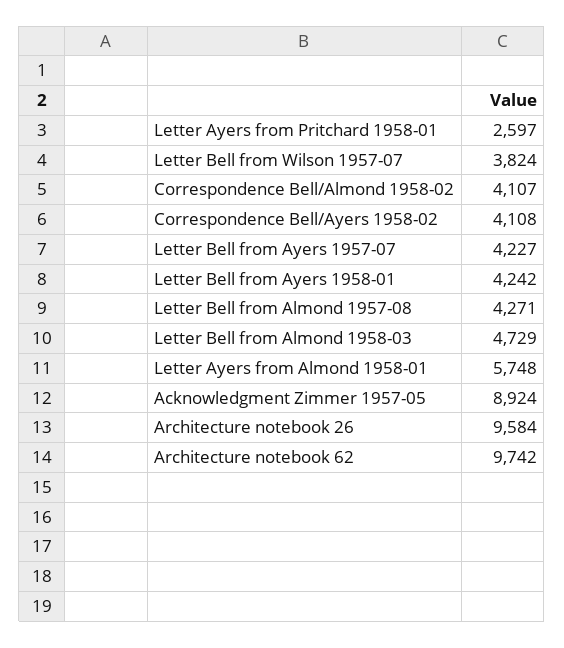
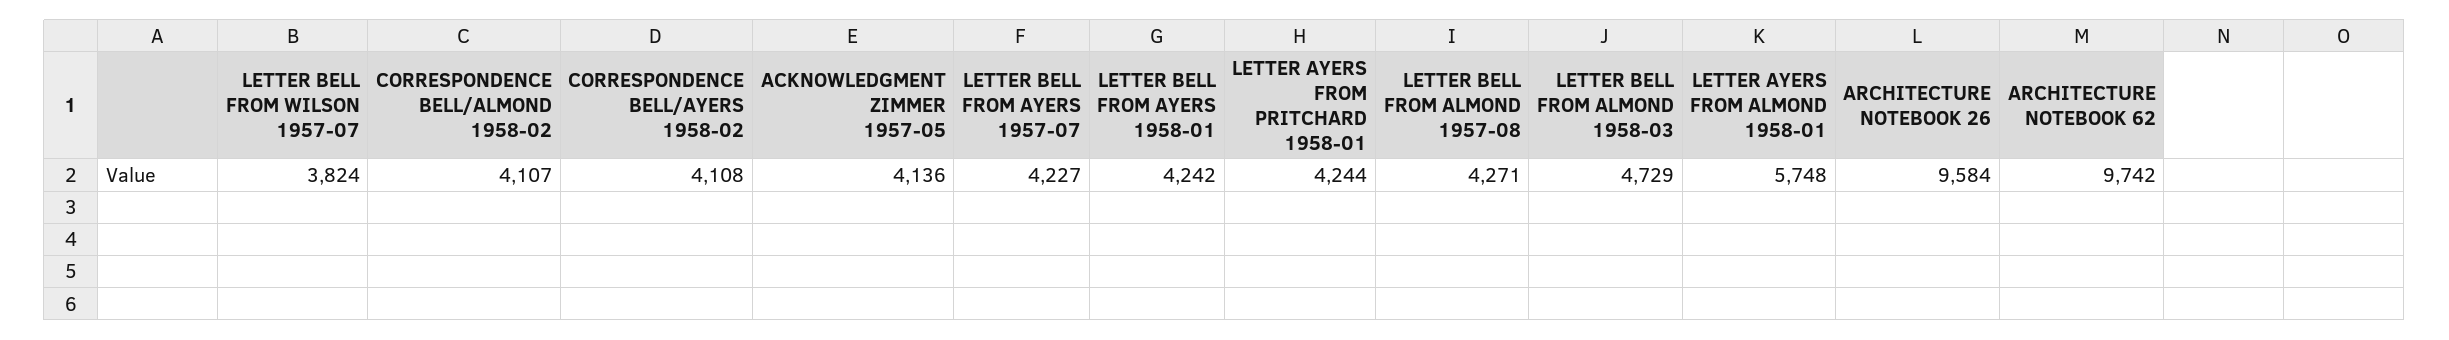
Letter Ayers from Pritchard 1958-01: 2597 -> 4244
Acknowledgment Zimmer 1957-05: 8924 -> 4136

